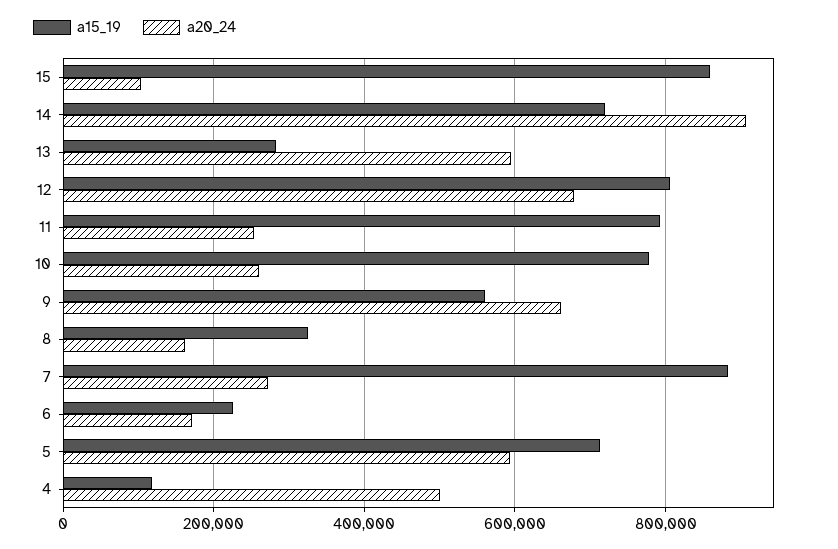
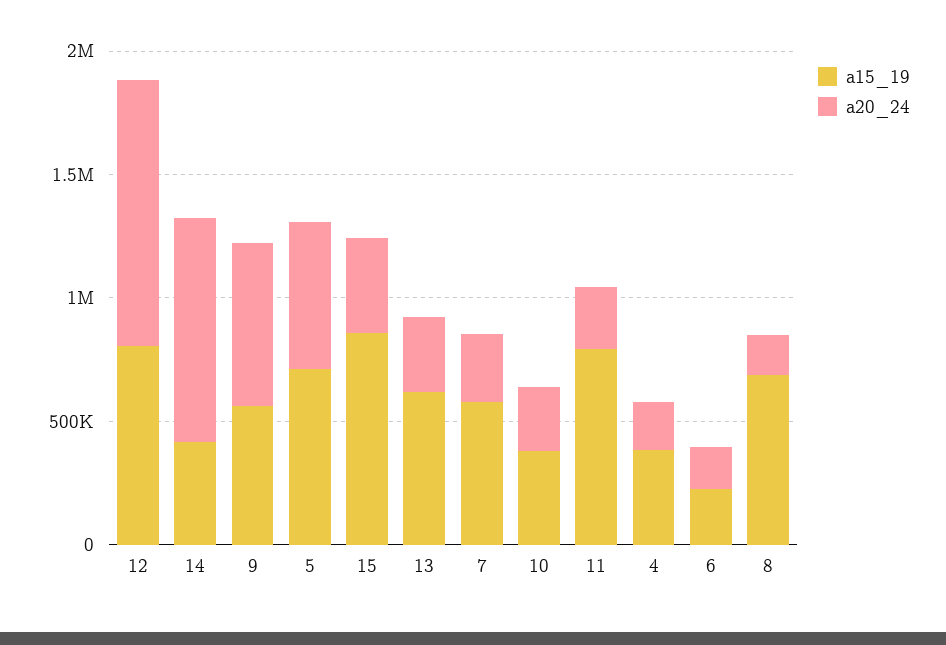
a20_24, 15: 100000 -> 400000
a15_19, 14: 720000 -> 400000
a15_19, 13: 280000 -> 600000
a20_24, 13: 600000 -> 300000
a20_24, 12: 680000 -> 1100000
a15_19, 10: 780000 -> 400000
a15_19, 8: 320000 -> 700000
a15_19, 7: 880000 -> 600000
a15_19, 4: 120000 -> 400000
a20_24, 4: 500000 -> 200000

